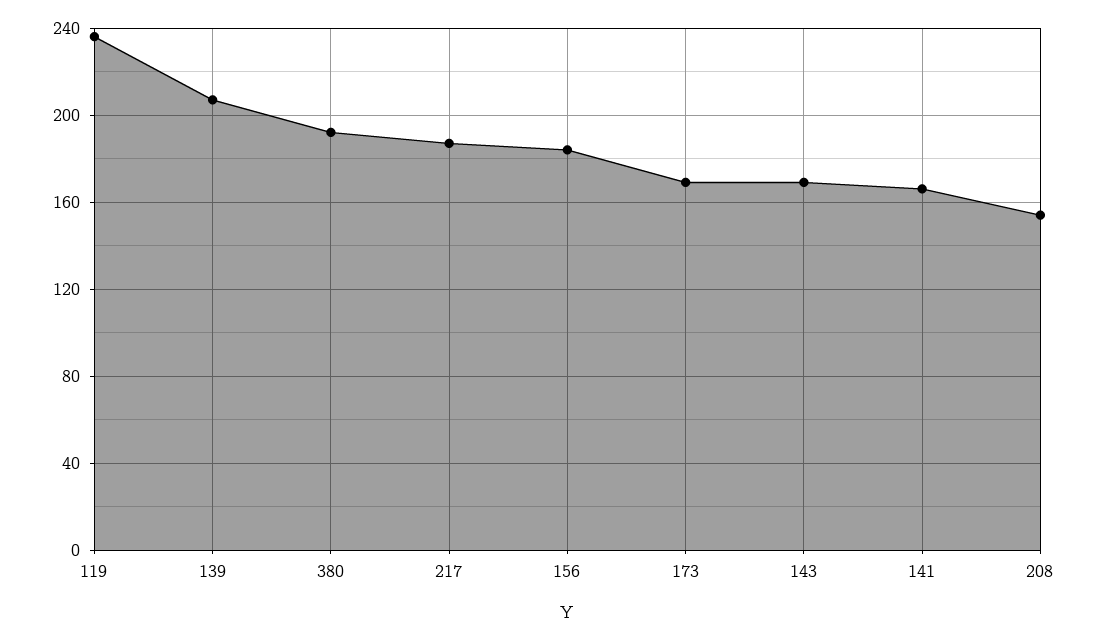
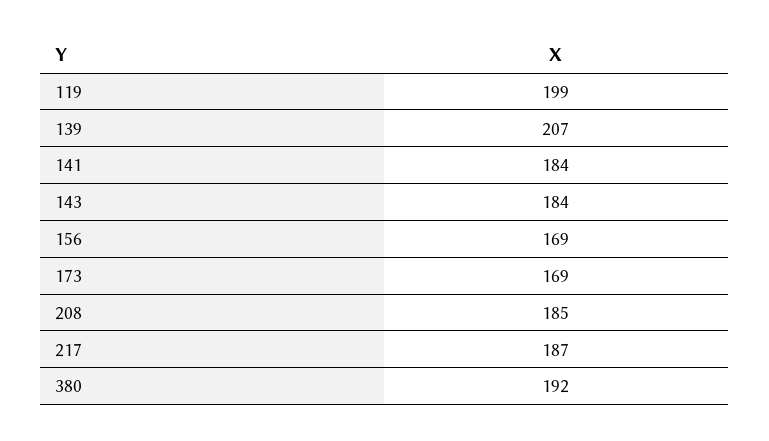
119: 235 -> 199
156: 185 -> 169
143: 170 -> 184
141: 165 -> 184
208: 155 -> 185

